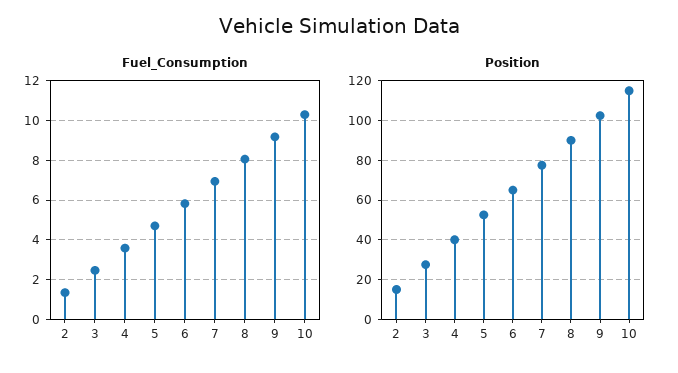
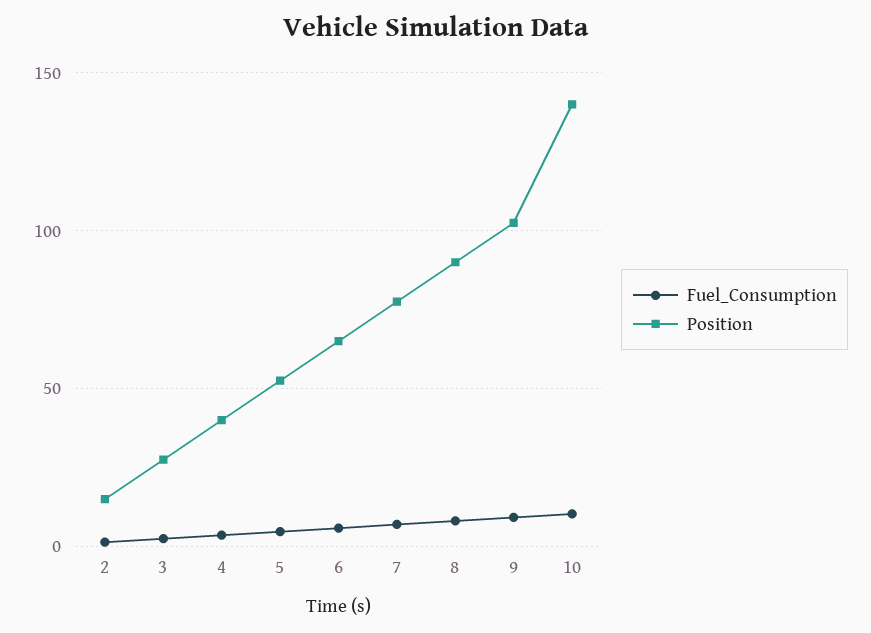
Position, 10: 115 -> 140

